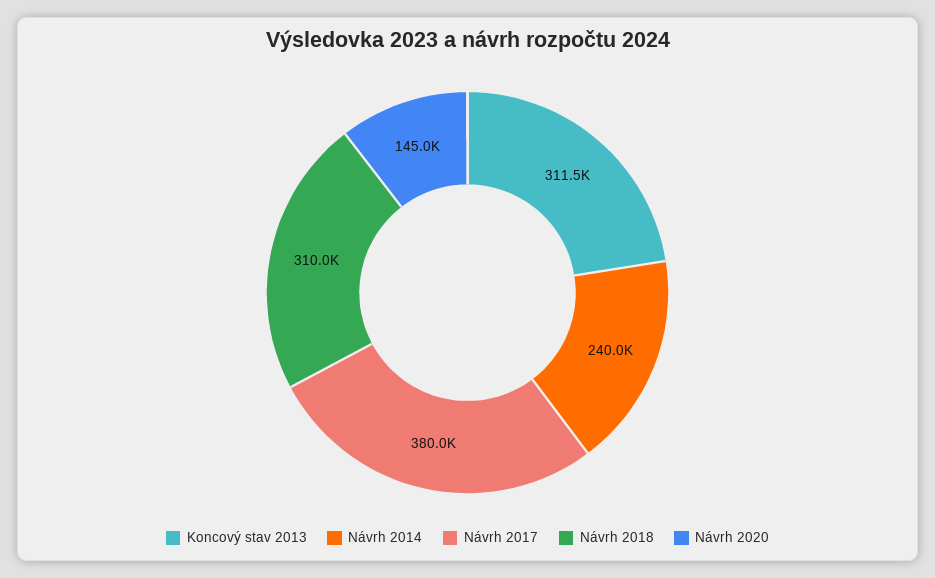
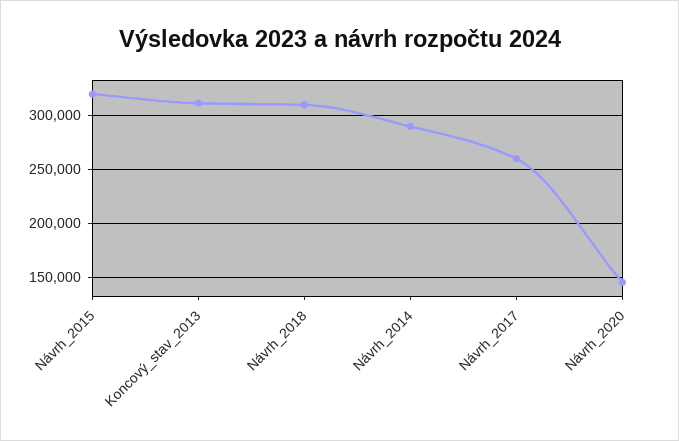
Návrh 2014: 240000 -> 290000
Návrh 2017: 380000 -> 260000
Návrh_2015: none -> 320000

